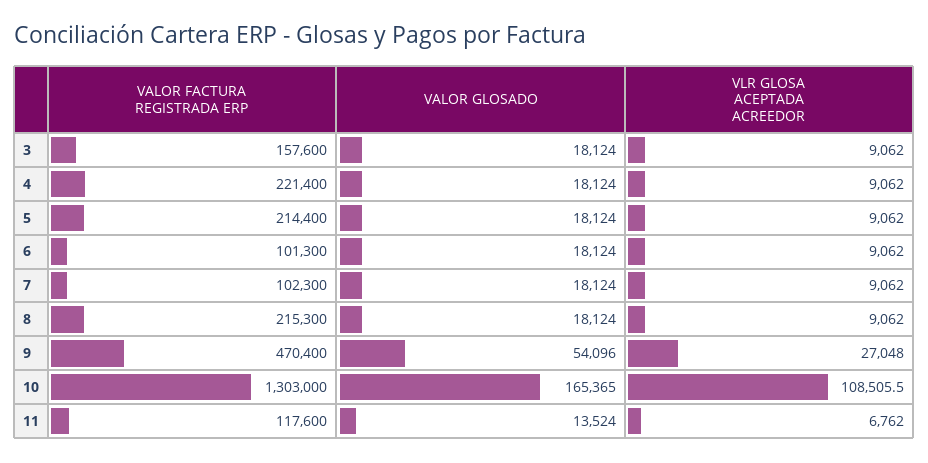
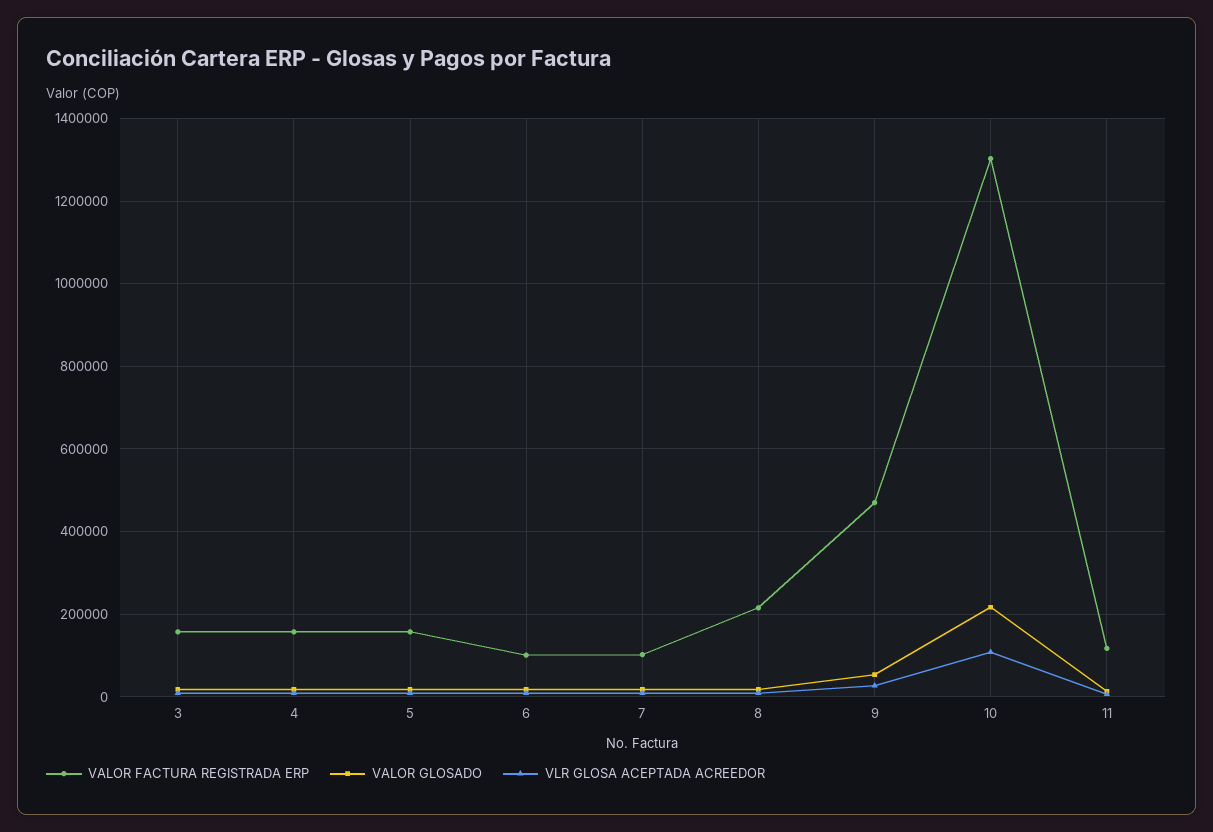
VALOR FACTURA REGISTRADA ERP, 4: 221400 -> 160000
VALOR FACTURA REGISTRADA ERP, 5: 214400 -> 160000
VALOR GLOSADO, 10: 165365 -> 220000

